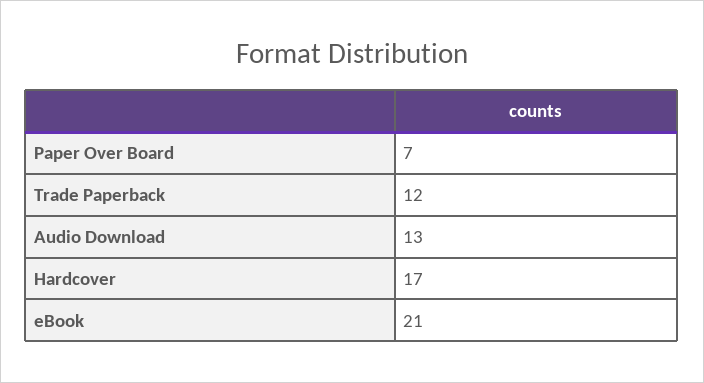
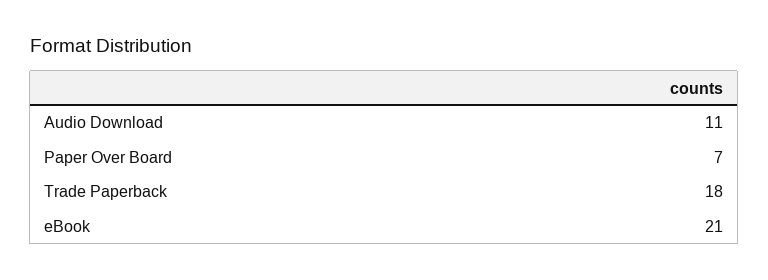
Trade Paperback: 12 -> 18
Audio Download: 13 -> 11
Hardcover: 17 -> none

